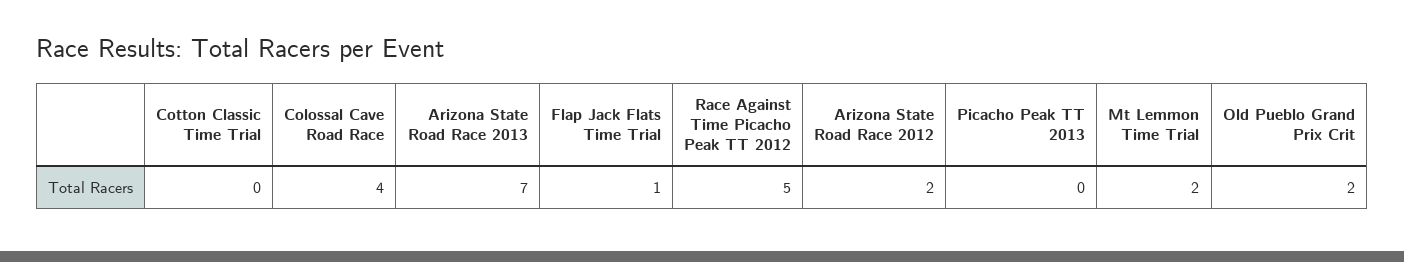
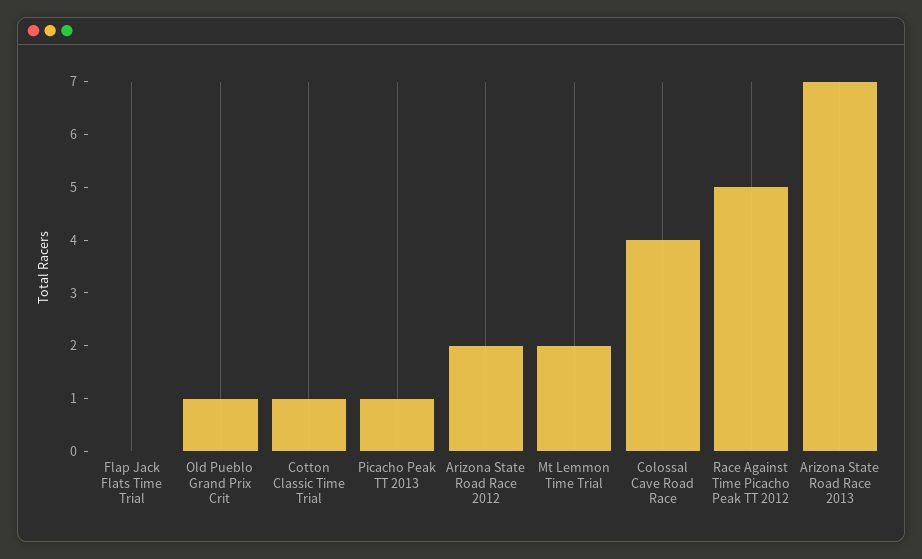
Cotton Classic Time Trial: 0 -> 1
Flap Jack Flats Time Trial: 1 -> 0
Picacho Peak TT 2013: 0 -> 1
Old Pueblo Grand Prix Crit: 2 -> 1

